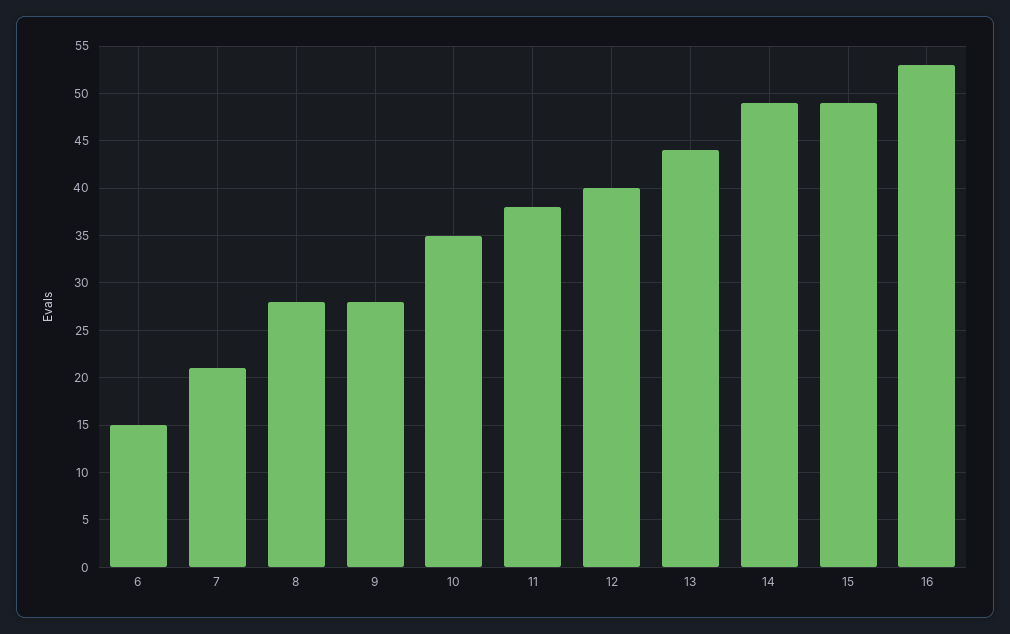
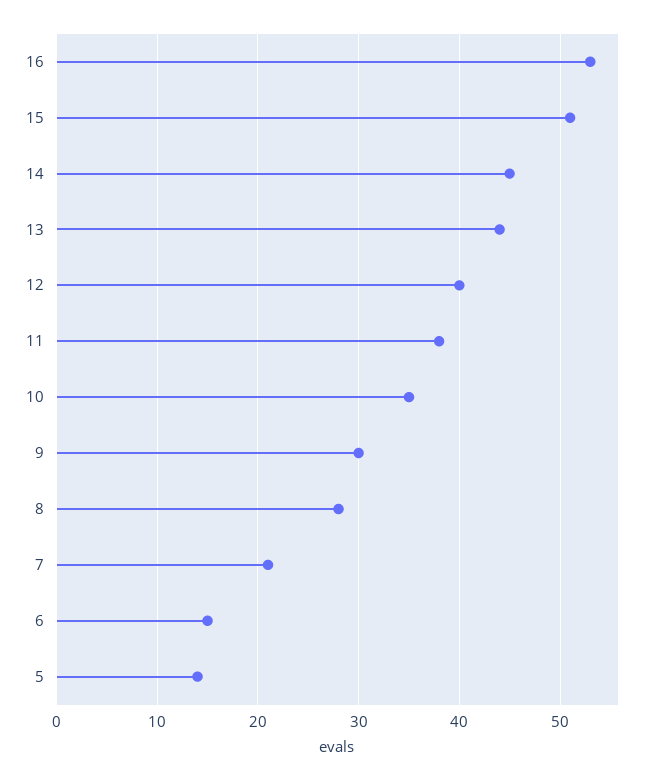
9: 28 -> 30
14: 49 -> 45
15: 49 -> 51
5: none -> 14

